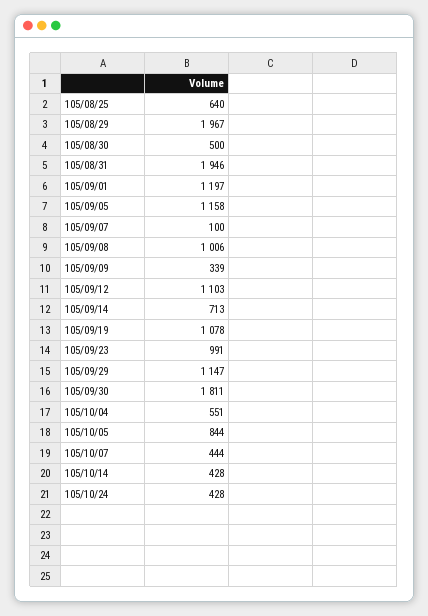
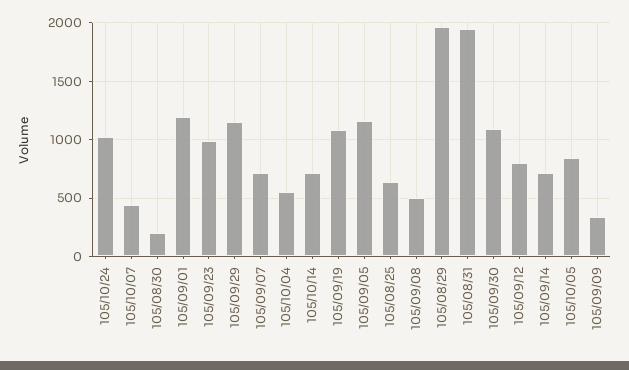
105/08/30: 500 -> 200
105/09/07: 100 -> 700
105/09/08: 1006 -> 500
105/09/12: 1103 -> 800
105/09/30: 1811 -> 1100
105/10/14: 428 -> 700
105/10/24: 428 -> 1000

